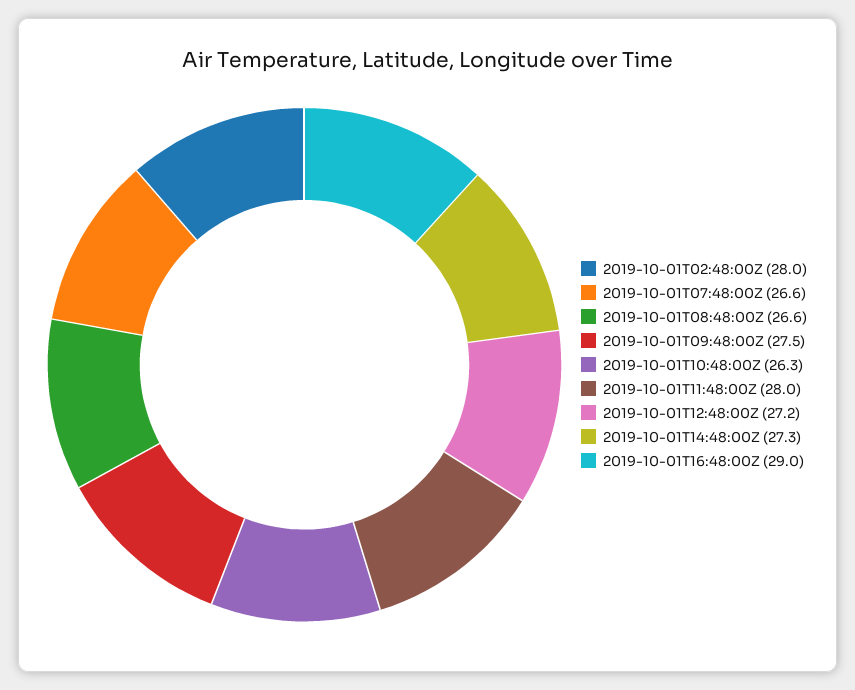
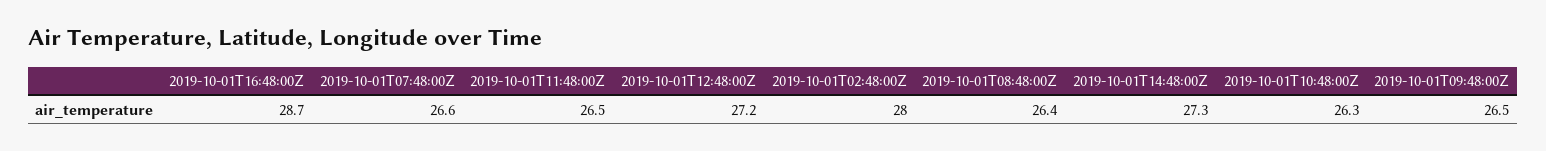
2019-10-01T08:48:00Z: 26.6 -> 26.4
2019-10-01T09:48:00Z: 27.5 -> 26.5
2019-10-01T11:48:00Z: 28 -> 26.5
2019-10-01T16:48:00Z: 29 -> 28.7

